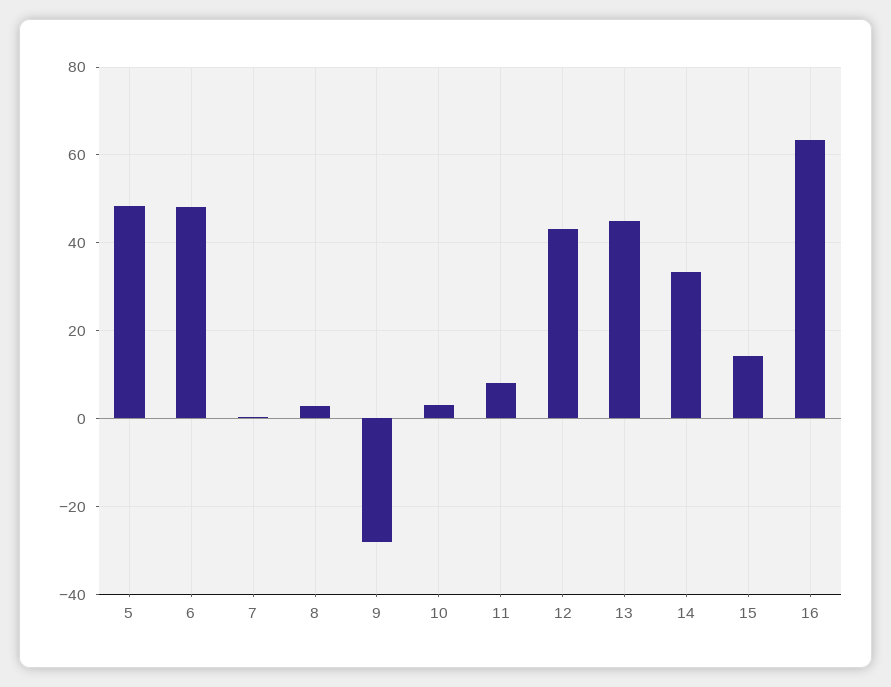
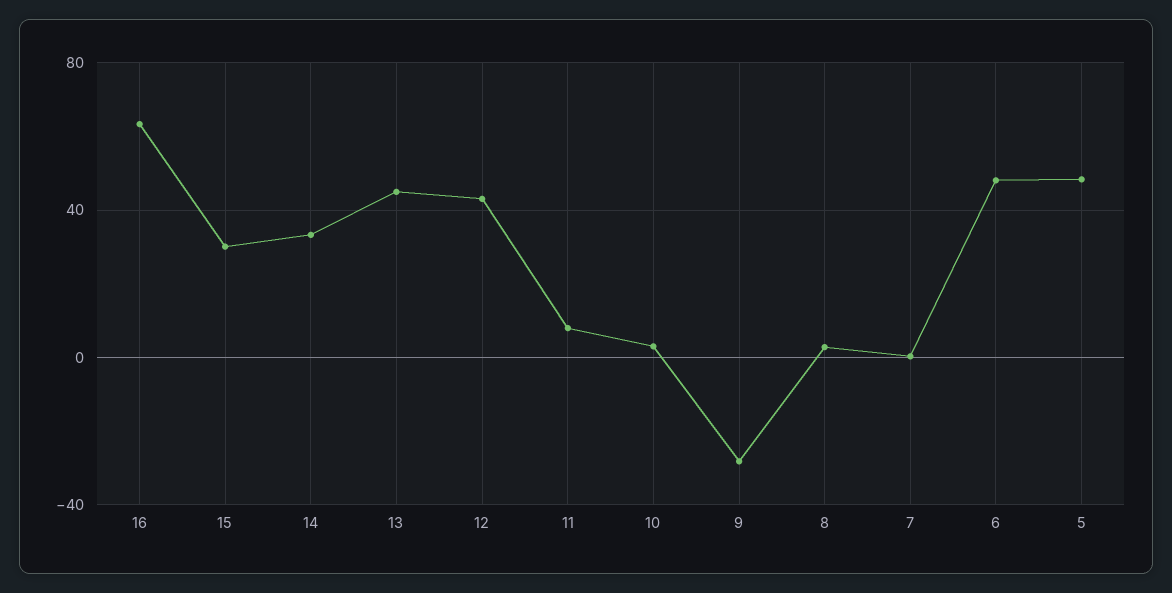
15: 14 -> 30

